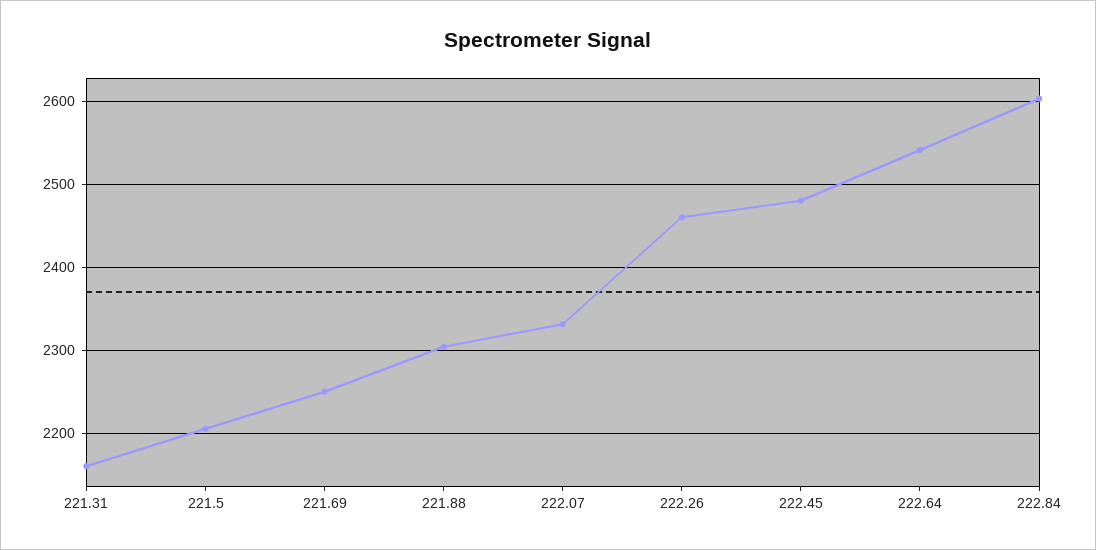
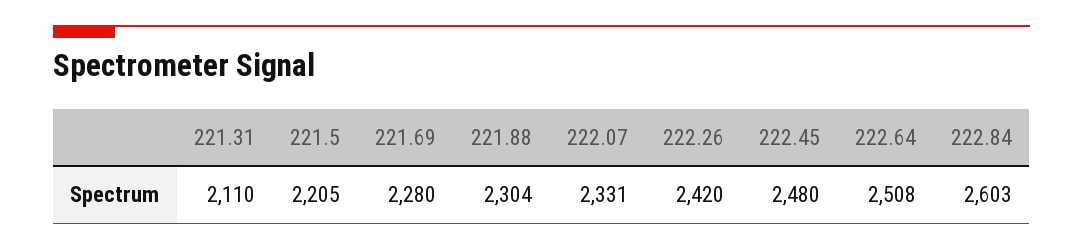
221.31: 2160 -> 2110
221.69: 2250 -> 2280
222.26: 2460 -> 2420
222.64: 2540 -> 2508

